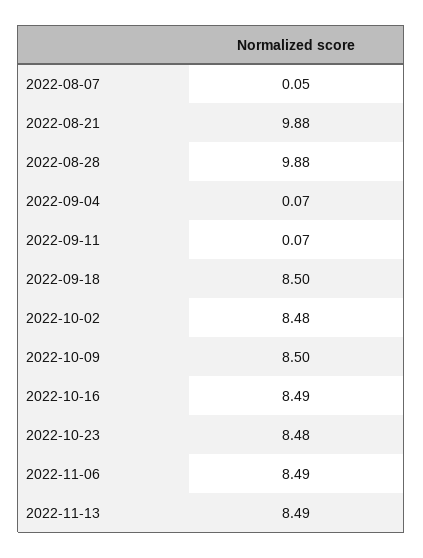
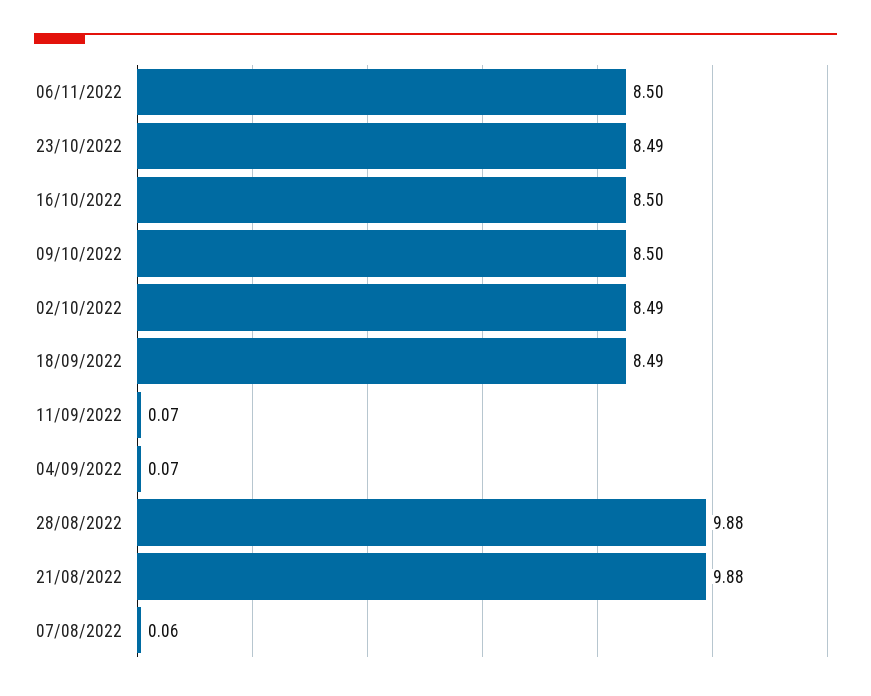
2022-08-07: 0.05 -> 0.06
2022-09-18: 8.5 -> 8.49
2022-10-02: 8.48 -> 8.49
2022-10-16: 8.49 -> 8.5
2022-10-23: 8.48 -> 8.49
2022-11-06: 8.49 -> 8.5
2022-11-13: 8.49 -> none

